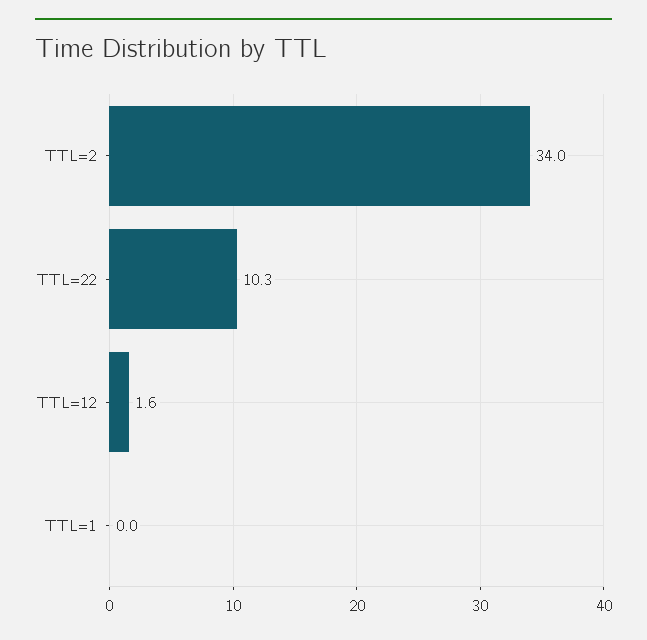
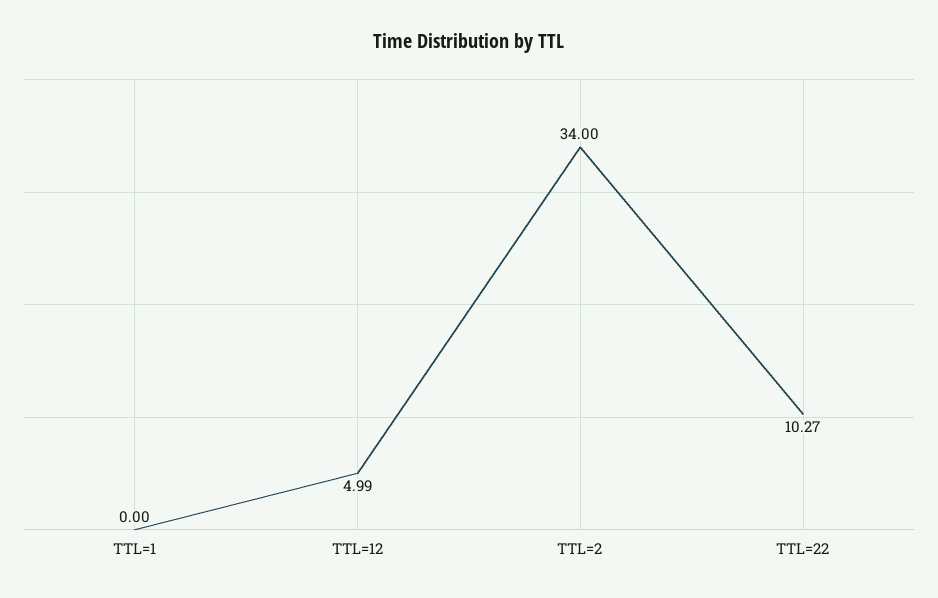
TTL=12: 1.6 -> 4.99

